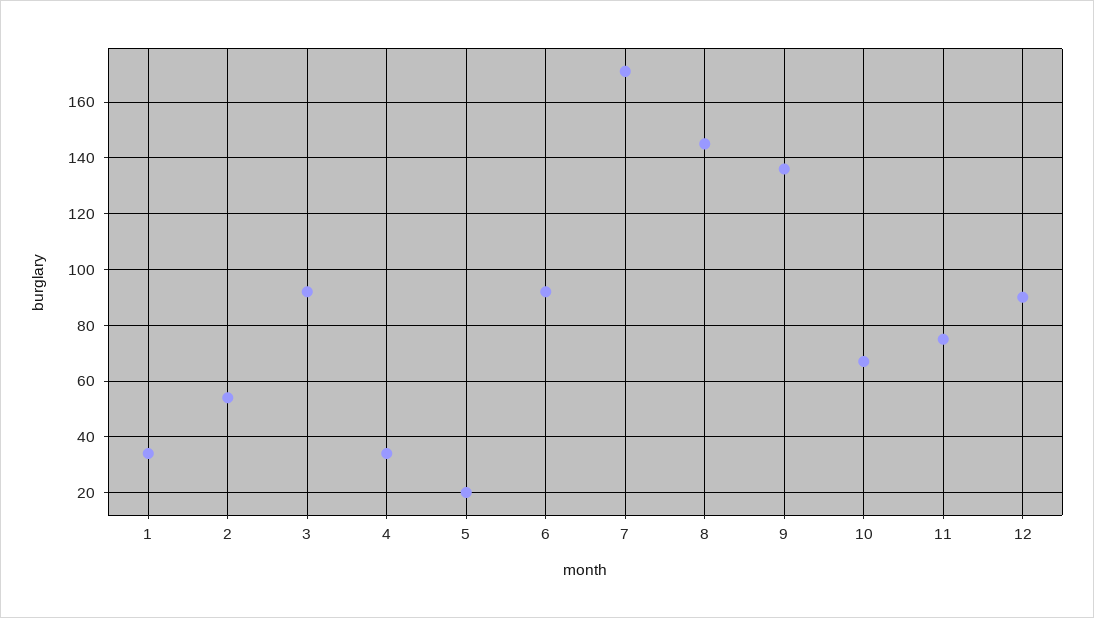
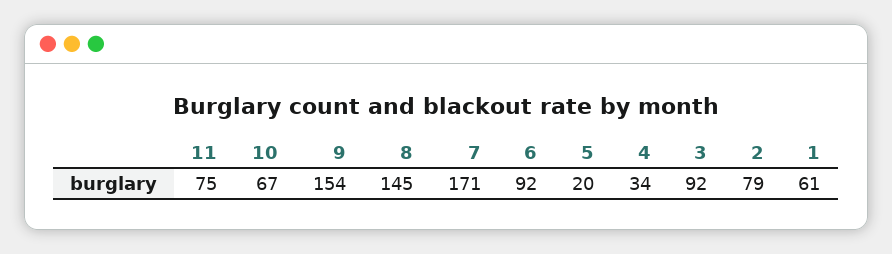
1: 35 -> 61
2: 55 -> 79
9: 135 -> 154
12: 90 -> none

